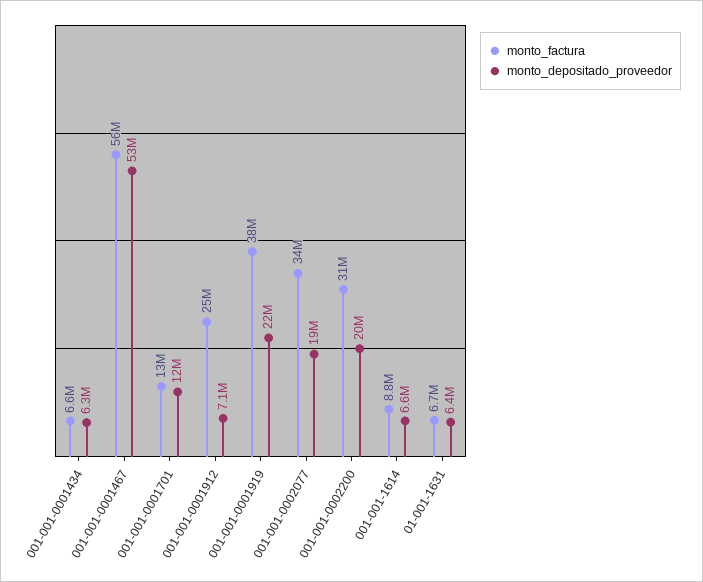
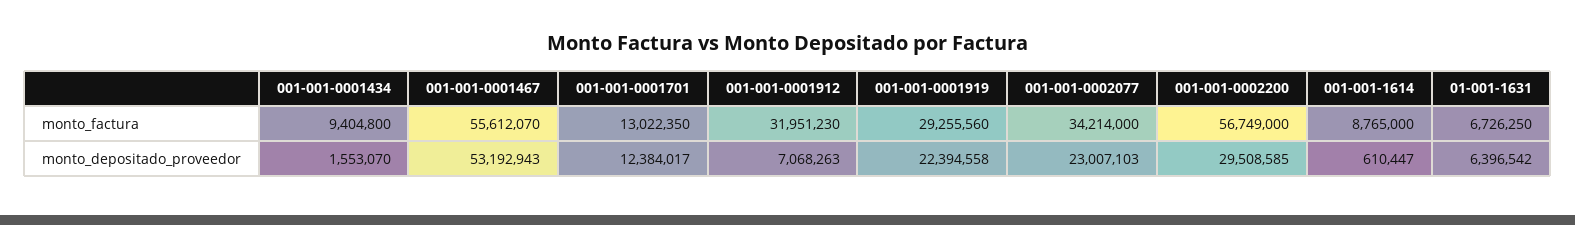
monto_factura, 001-001-0001434: 6600000 -> 9404800
monto_depositado_proveedor, 001-001-0001434: 6300000 -> 1553070
monto_factura, 001-001-0001912: 25000000 -> 31951230
monto_factura, 001-001-0001919: 38000000 -> 29255560
monto_depositado_proveedor, 001-001-0002077: 19000000 -> 23007103
monto_factura, 001-001-0002200: 31000000 -> 56749000
monto_depositado_proveedor, 001-001-0002200: 20000000 -> 29508585
monto_depositado_proveedor, 001-001-1614: 6600000 -> 610447

